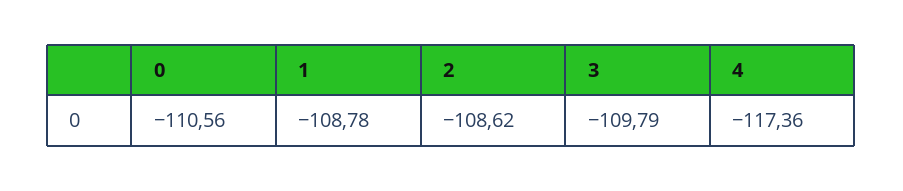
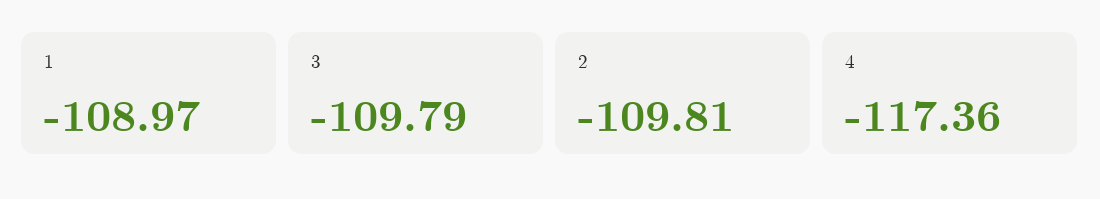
0: -110.56 -> none
1: -108.78 -> -108.97
2: -108.62 -> -109.81

